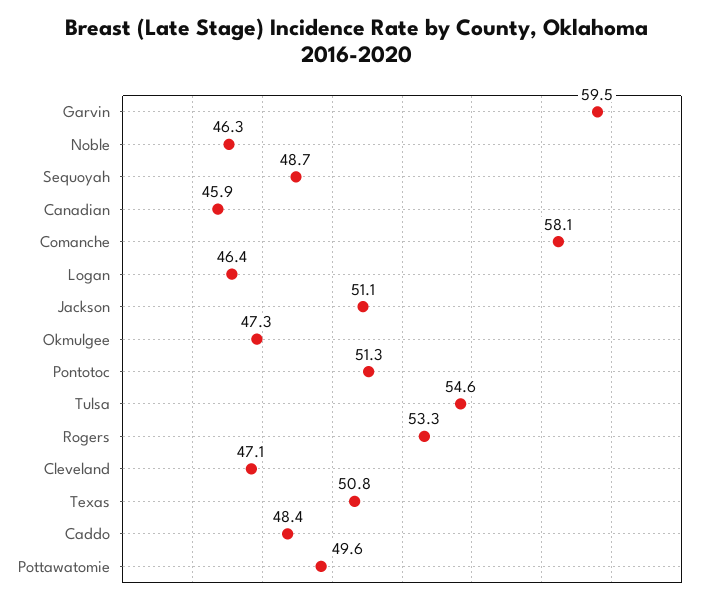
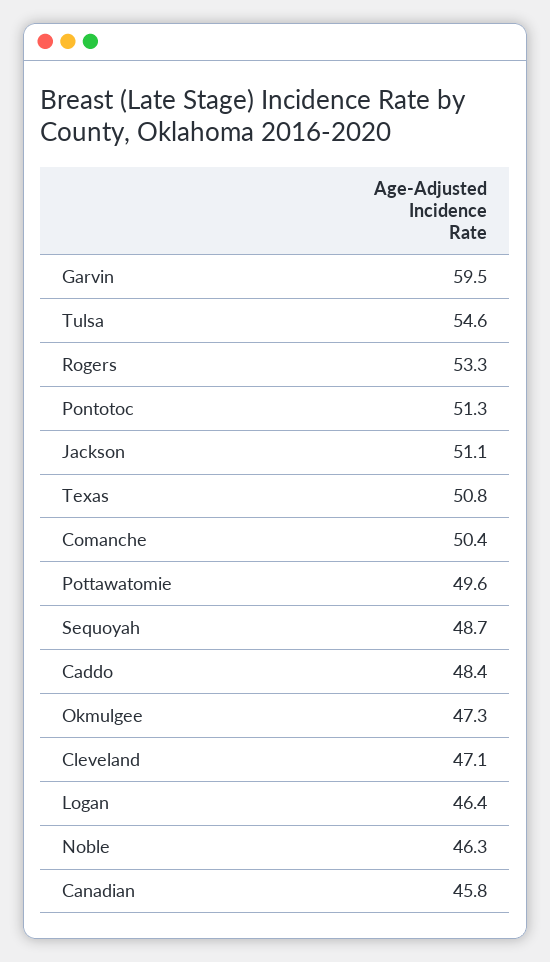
Canadian: 45.9 -> 45.8
Comanche: 58.1 -> 50.4

